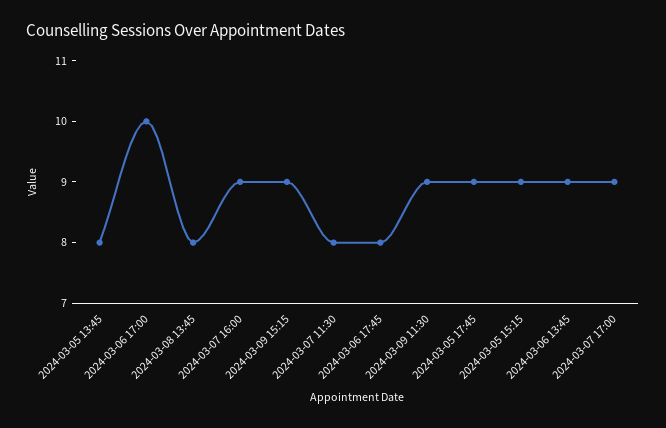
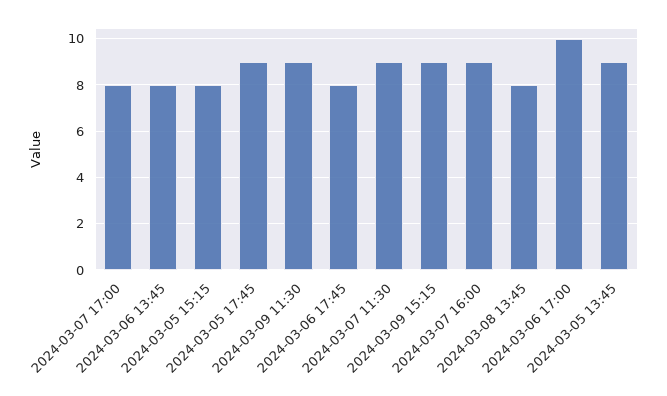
2024-03-05 13:45: 8 -> 9
2024-03-07 11:30: 8 -> 9
2024-03-05 15:15: 9 -> 8
2024-03-06 13:45: 9 -> 8
2024-03-07 17:00: 9 -> 8

